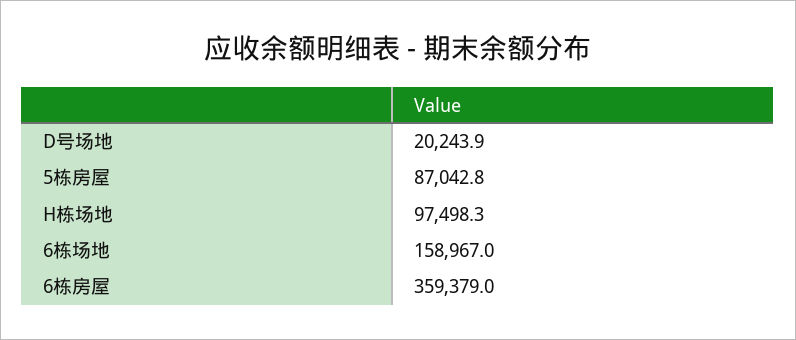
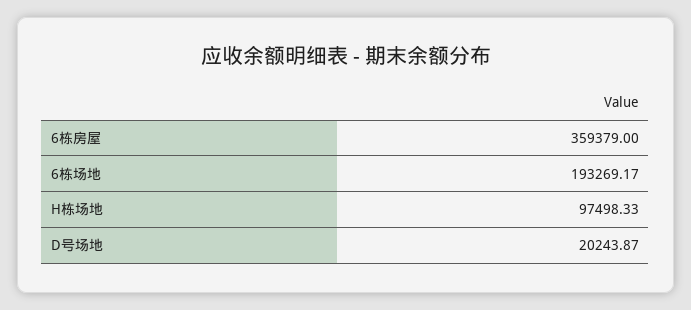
5栋房屋: 87042.8 -> none
6栋场地: 158967 -> 193269.17

